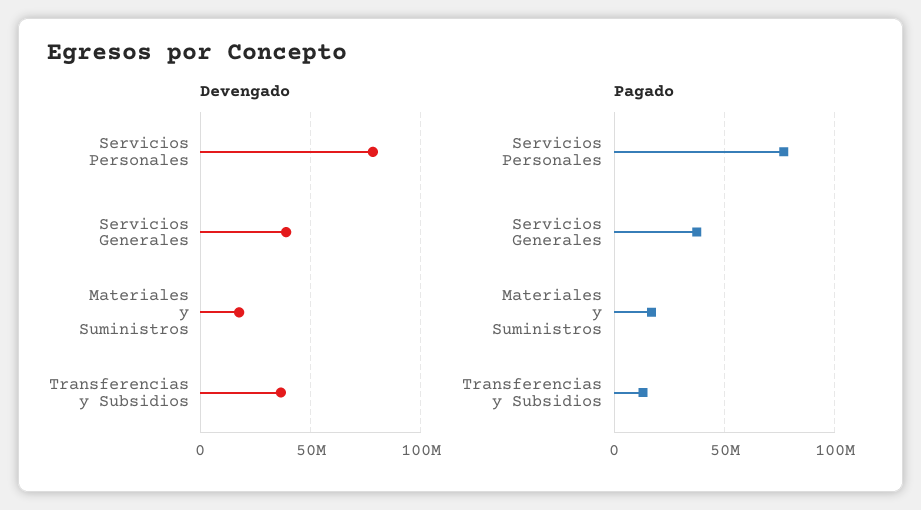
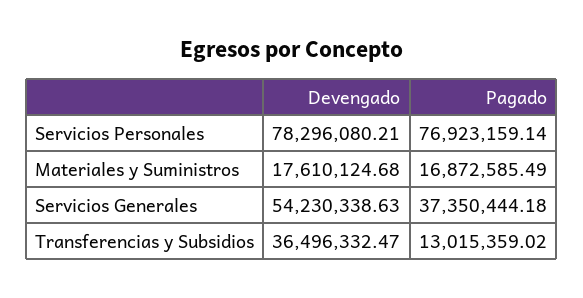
Devengado, Servicios Generales: 40000000 -> 54230338.63

